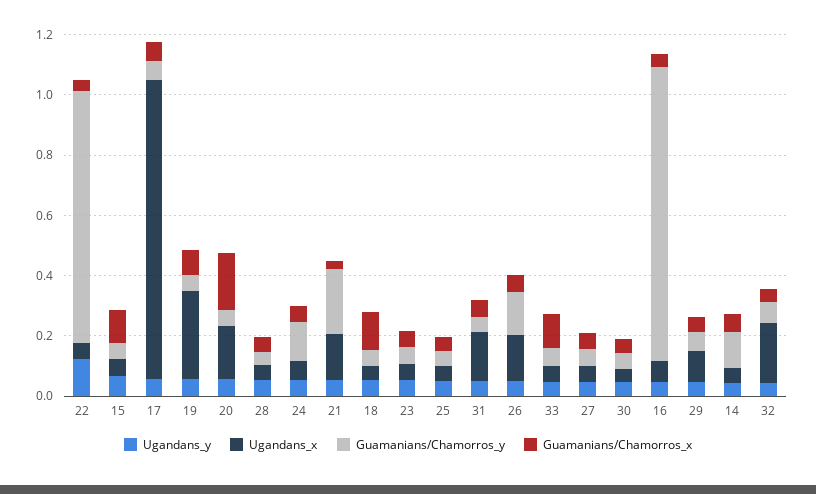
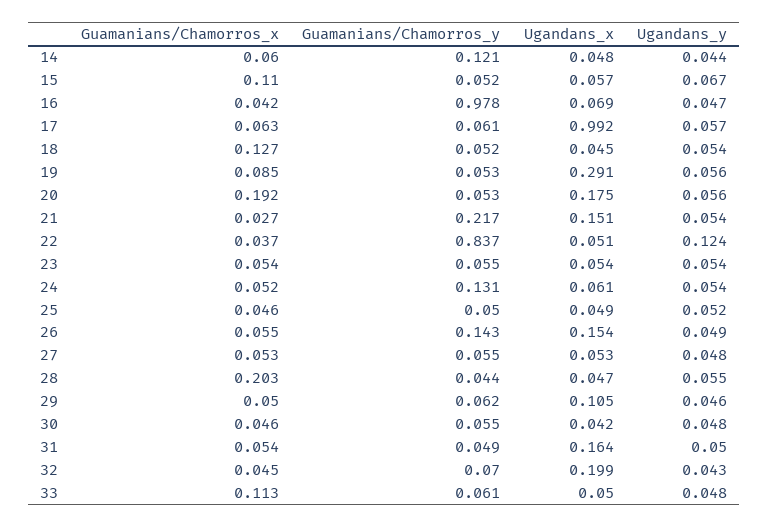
Guamanians/Chamorros_x, 28: 0.05 -> 0.203

